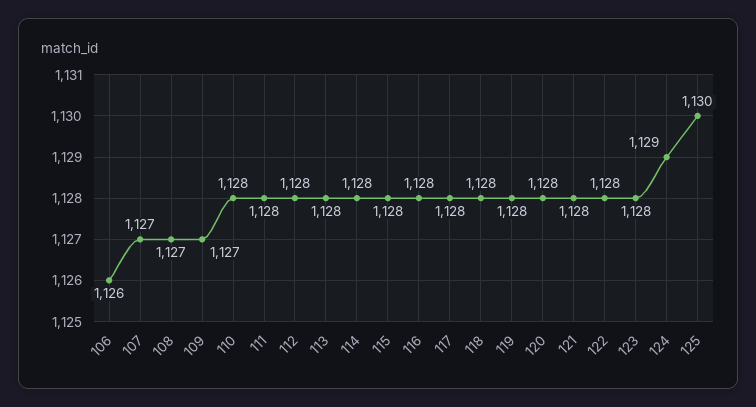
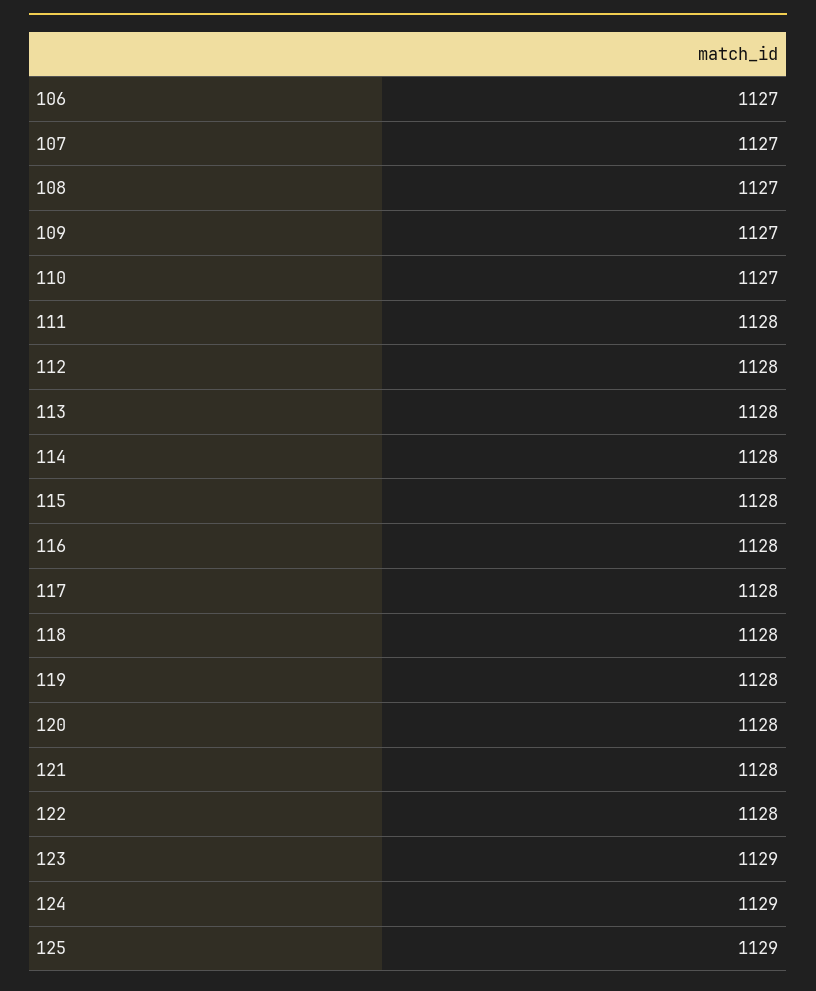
106: 1126 -> 1127
110: 1128 -> 1127
123: 1128 -> 1129
125: 1130 -> 1129

